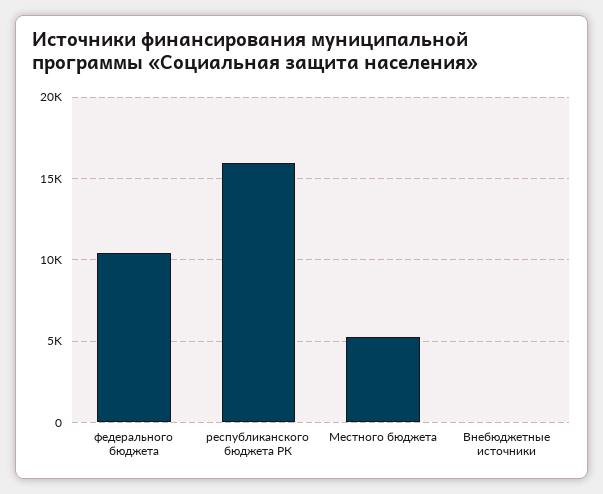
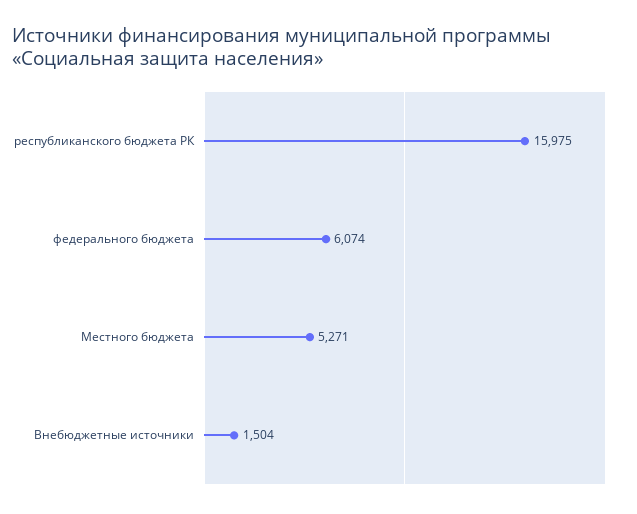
федерального бюджета: 10500 -> 6074
Внебюджетные источники: 0 -> 1504

